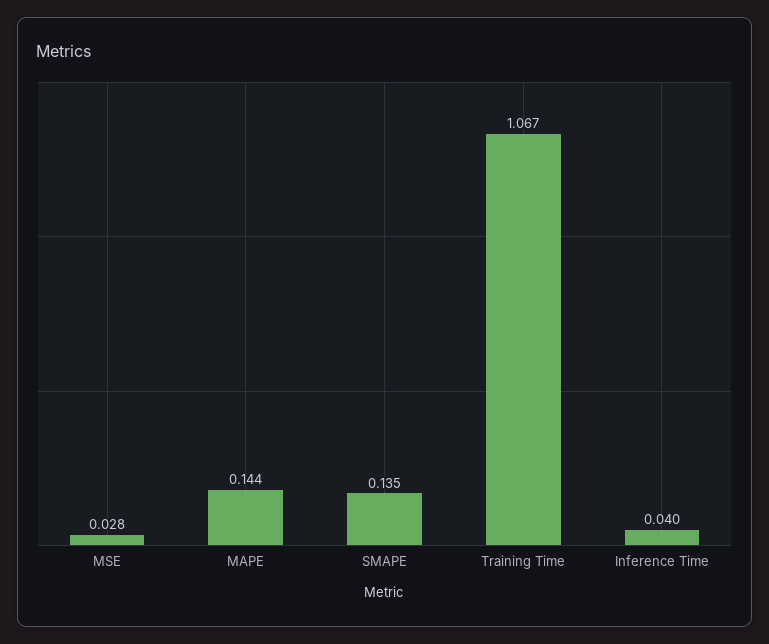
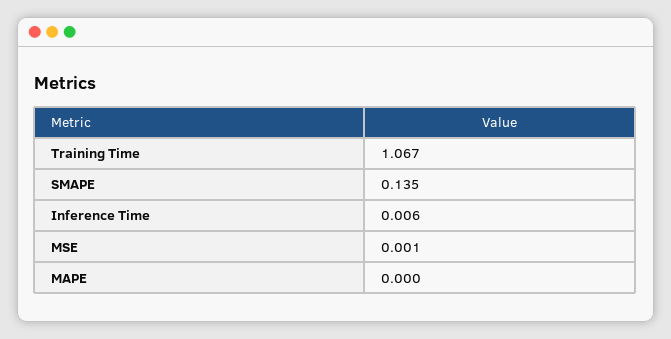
MSE: 0.028 -> 0.001
MAPE: 0.144 -> 0
Inference Time: 0.04 -> 0.006

